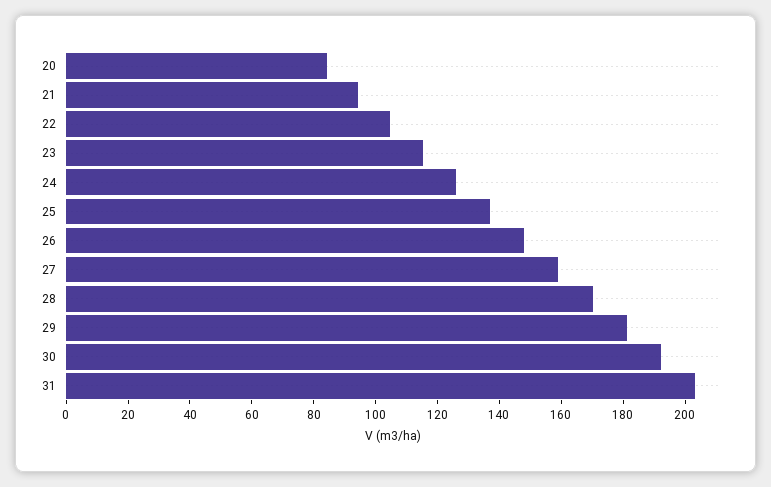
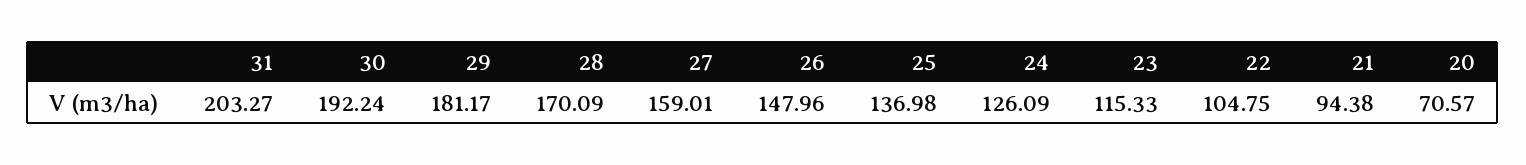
20: 85 -> 70.57

